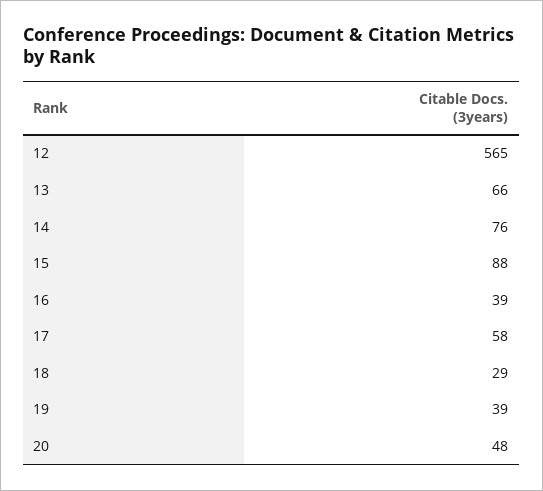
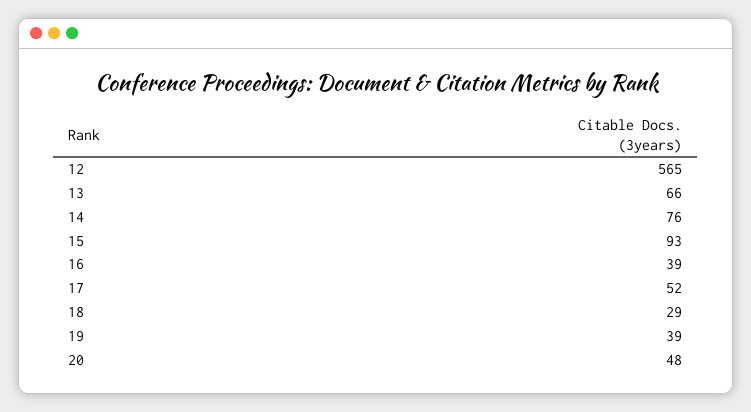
15: 88 -> 93
17: 58 -> 52

